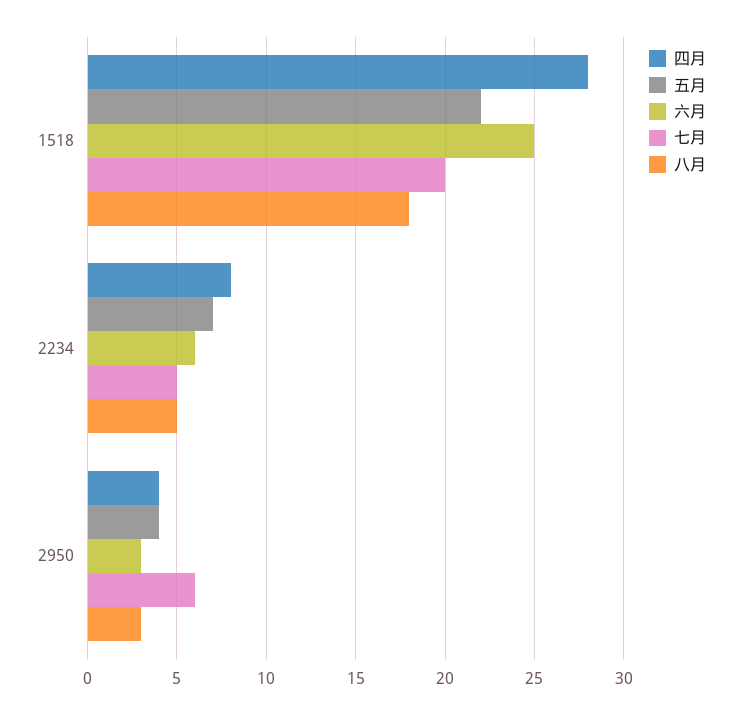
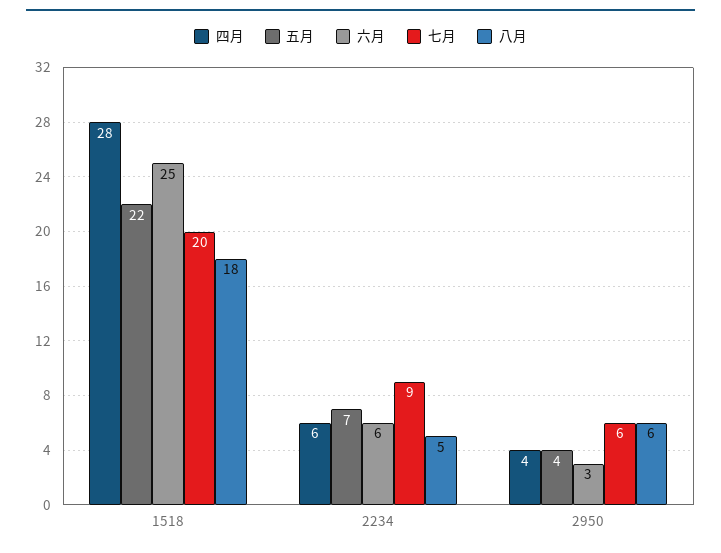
四月, 2234: 8 -> 6
七月, 2234: 5 -> 9
八月, 2950: 3 -> 6

